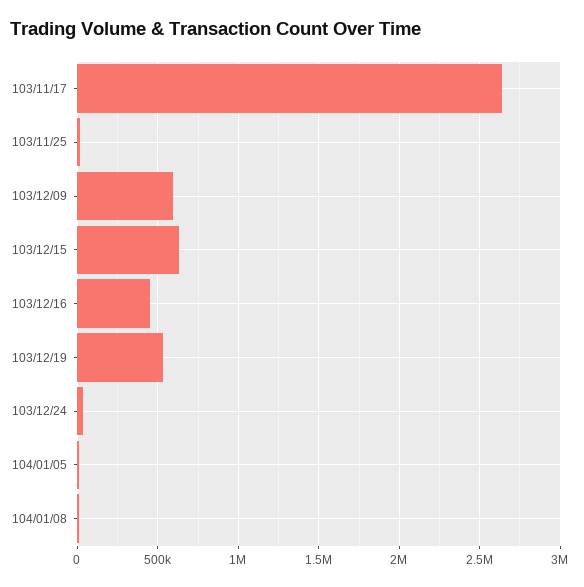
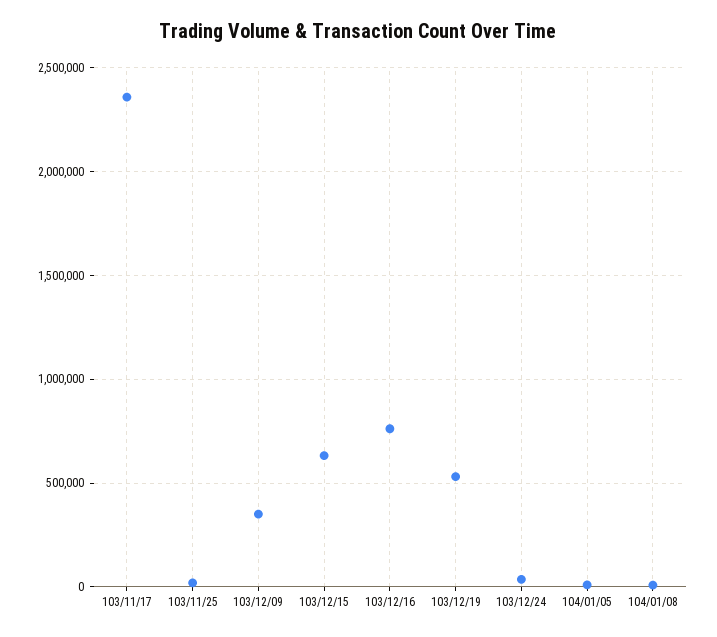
103/11/17: 2650000 -> 2350000
103/12/09: 600000 -> 350000
103/12/16: 450000 -> 750000

